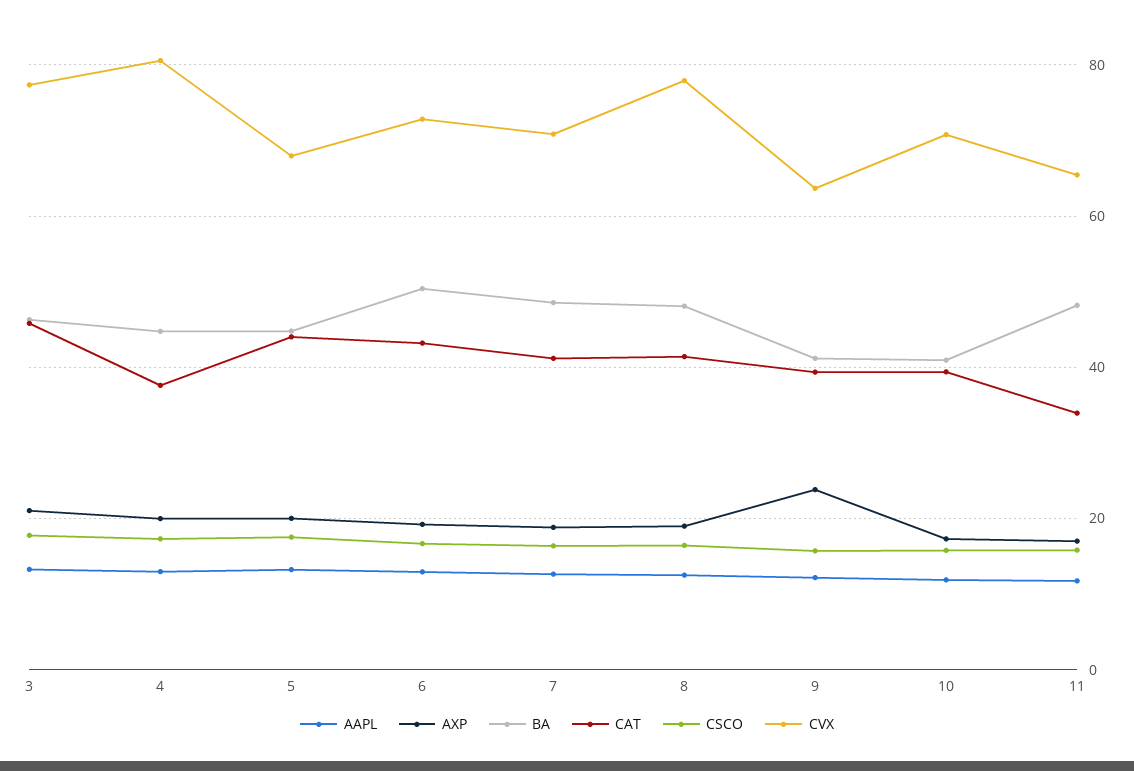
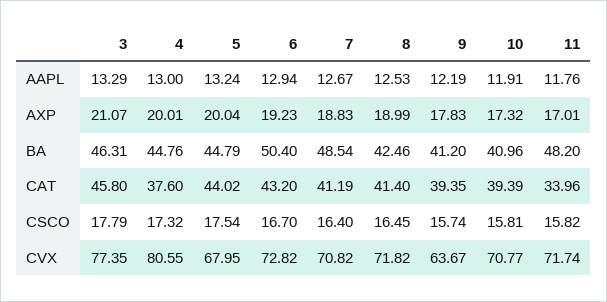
BA, 8: 48 -> 42.46
CVX, 8: 78 -> 71.82
AXP, 9: 24 -> 17.83
CVX, 11: 66 -> 71.74

